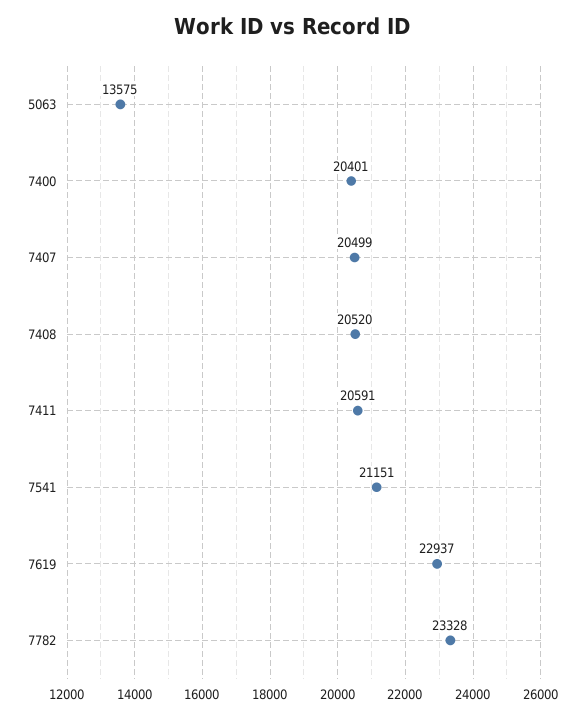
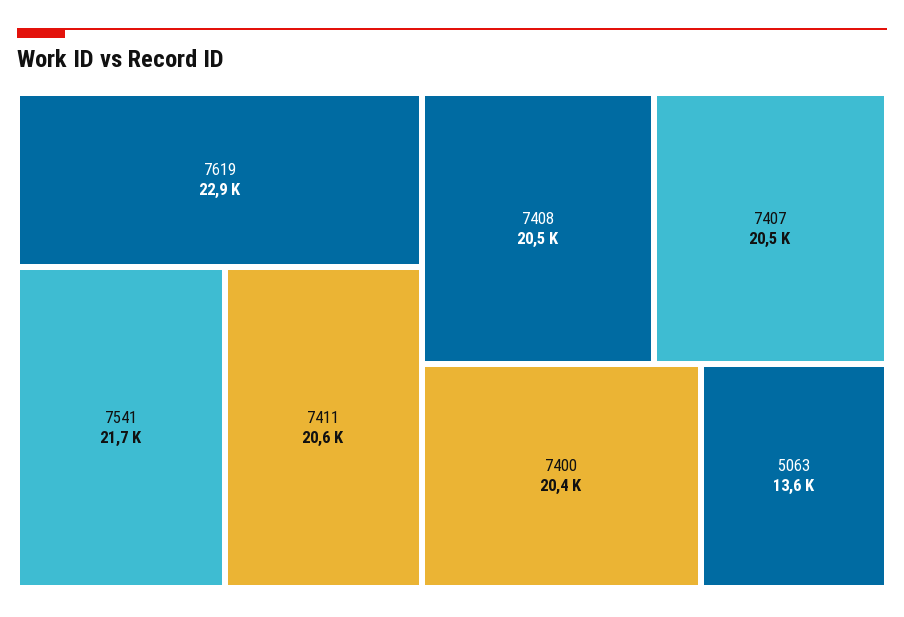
7541: 21151 -> 21700
7782: 23328 -> none

